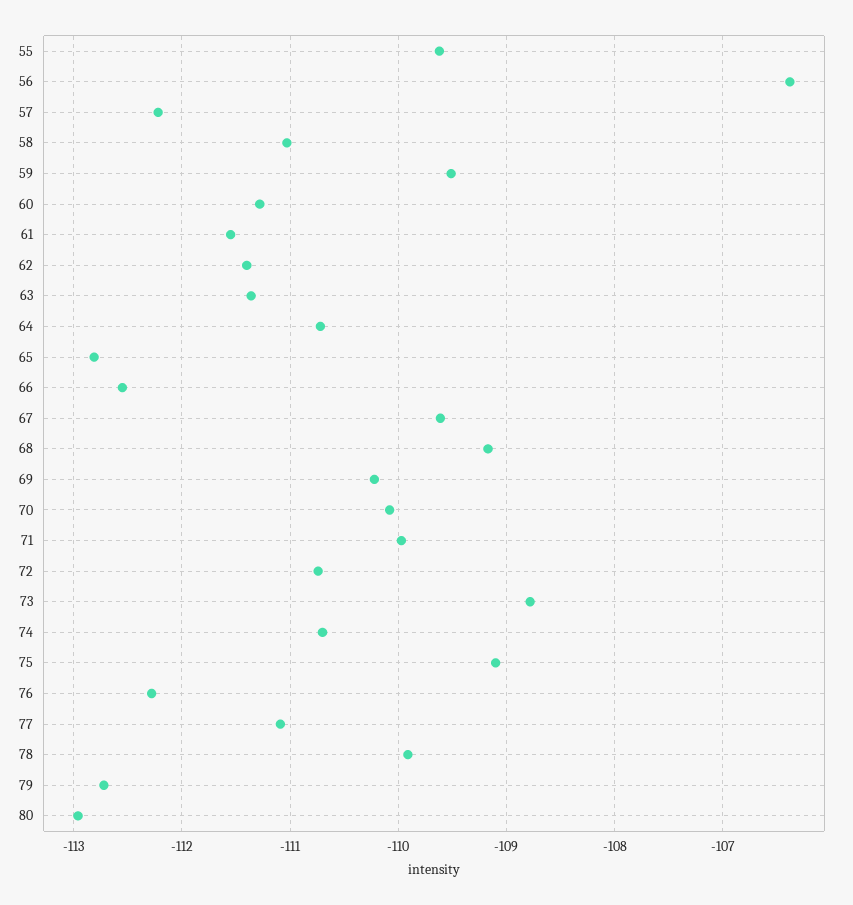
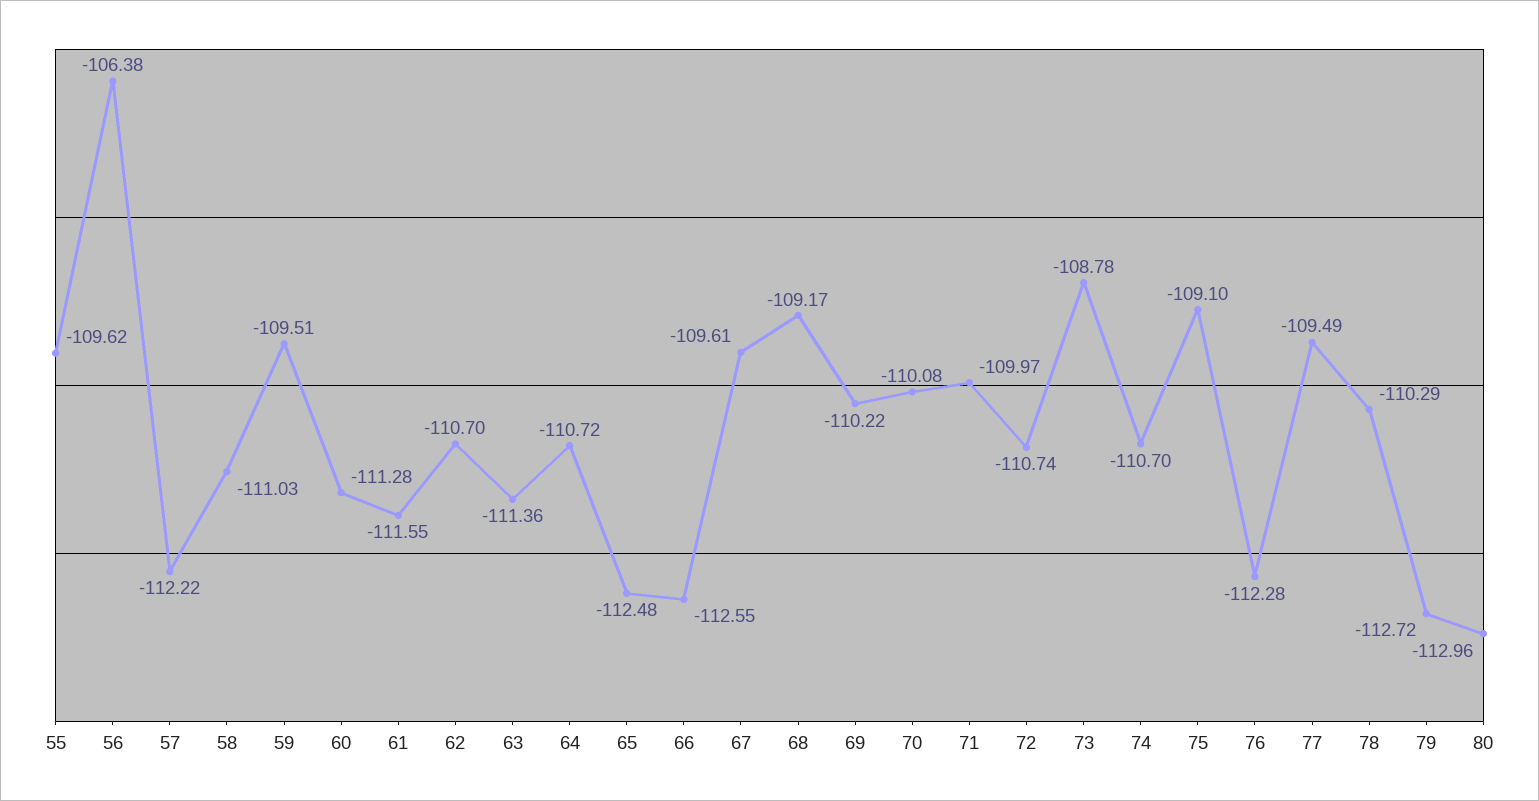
62: -111.4 -> -110.7
65: -112.8 -> -112.48
77: -111.1 -> -109.49
78: -109.9 -> -110.29

